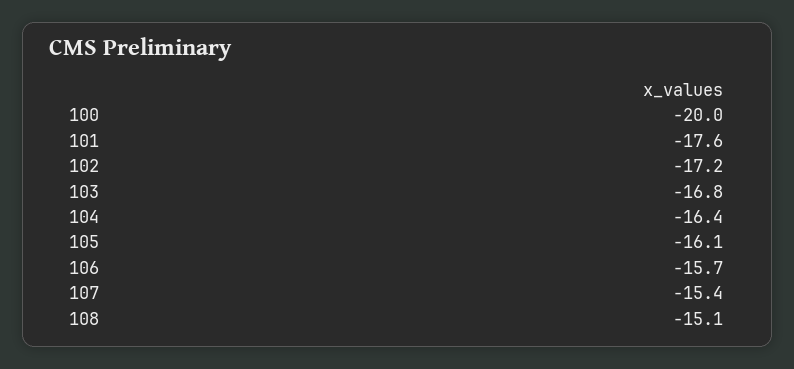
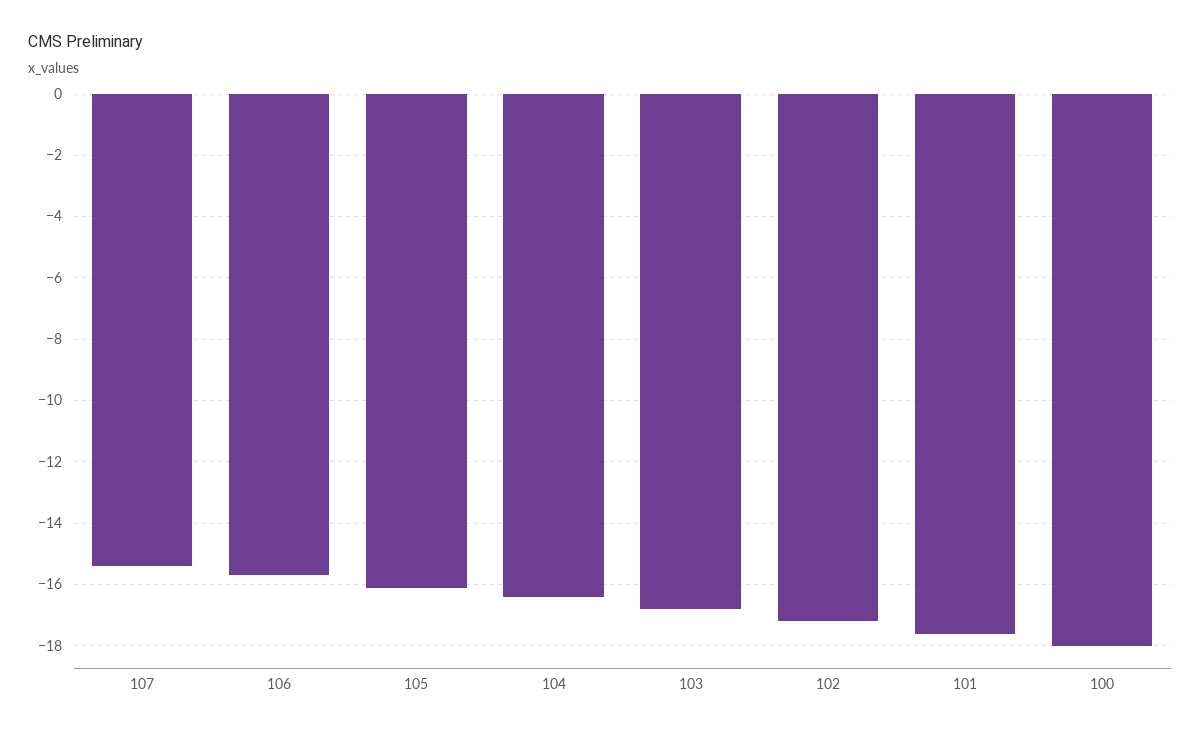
100: -20 -> -18
108: -15.1 -> none

